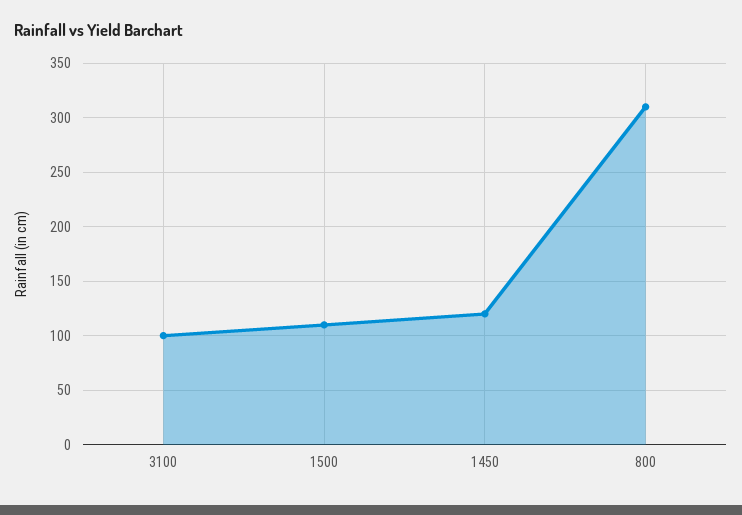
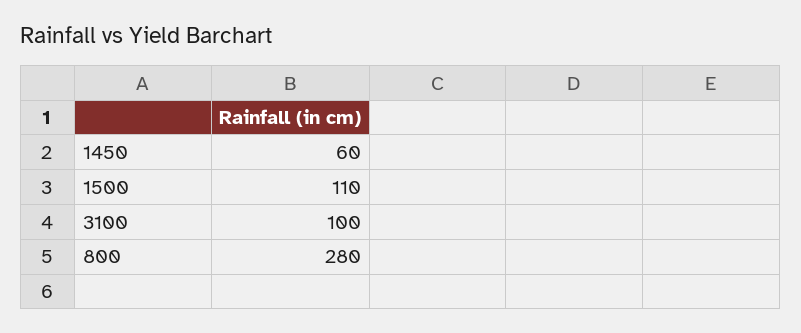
1450: 120 -> 60
800: 310 -> 280

